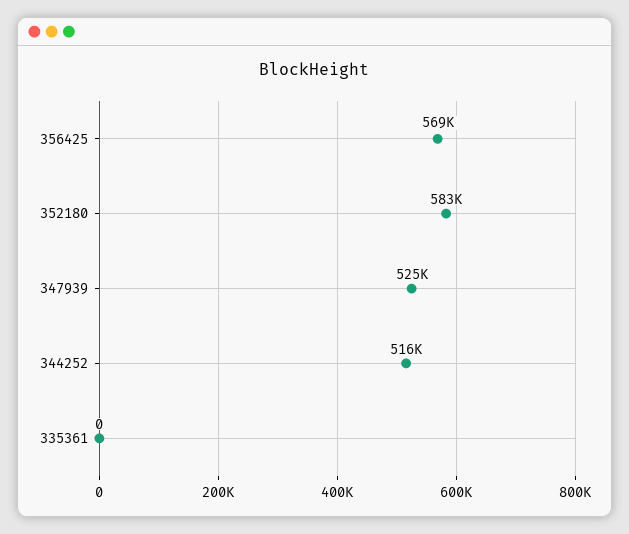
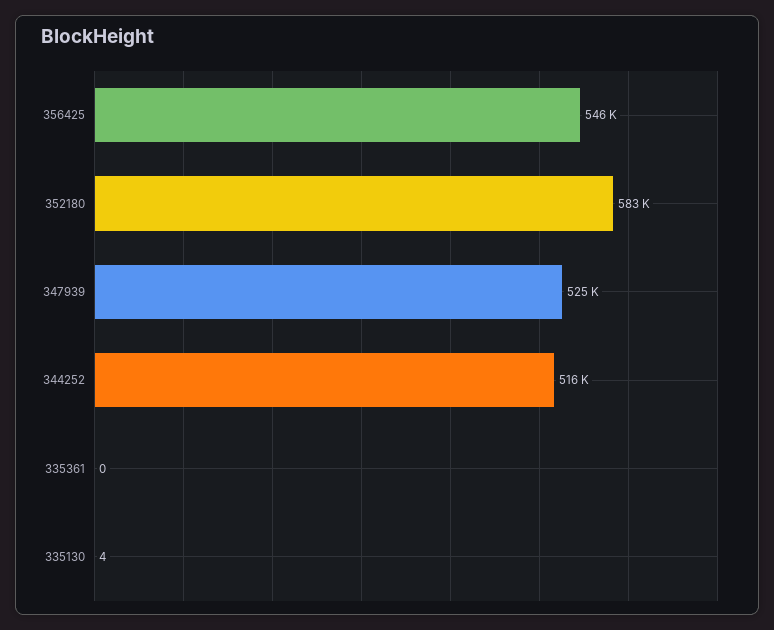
356425: 569000 -> 546000
335130: none -> 4

